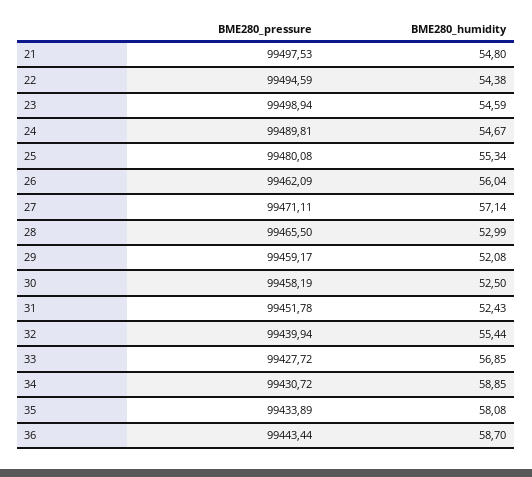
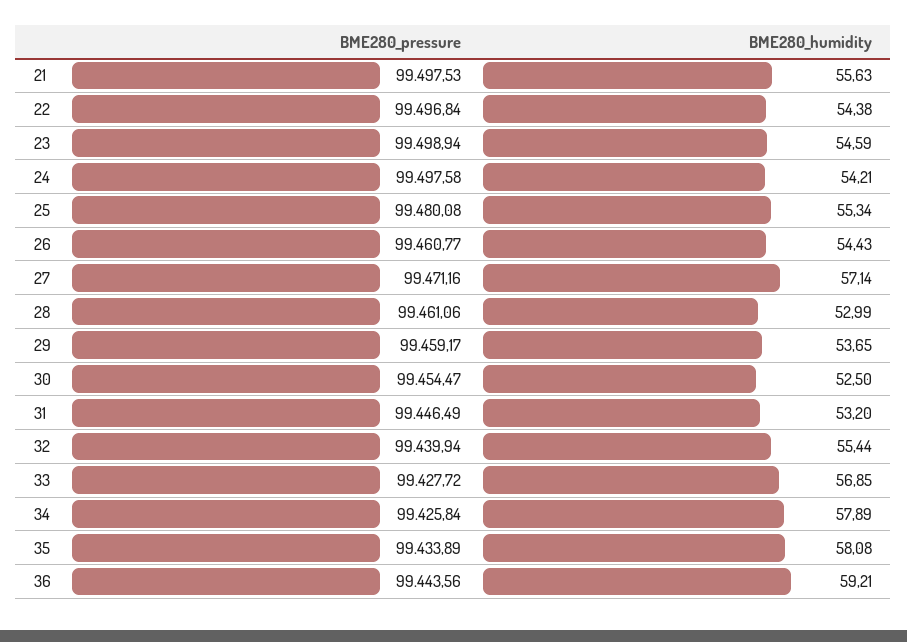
BME280_humidity, 21: 54.8 -> 55.63
BME280_pressure, 22: 99494.59 -> 99496.84
BME280_pressure, 24: 99489.81 -> 99497.58
BME280_humidity, 24: 54.67 -> 54.21
BME280_pressure, 26: 99462.09 -> 99460.77
BME280_humidity, 26: 56.04 -> 54.43
BME280_pressure, 27: 99471.11 -> 99471.16
BME280_pressure, 28: 99465.5 -> 99461.06
BME280_humidity, 29: 52.08 -> 53.65
BME280_pressure, 30: 99458.19 -> 99454.47
BME280_pressure, 31: 99451.78 -> 99446.49
BME280_humidity, 31: 52.43 -> 53.2
BME280_pressure, 34: 99430.72 -> 99425.84
BME280_humidity, 34: 58.85 -> 57.89
BME280_pressure, 36: 99443.44 -> 99443.56
BME280_humidity, 36: 58.7 -> 59.21

